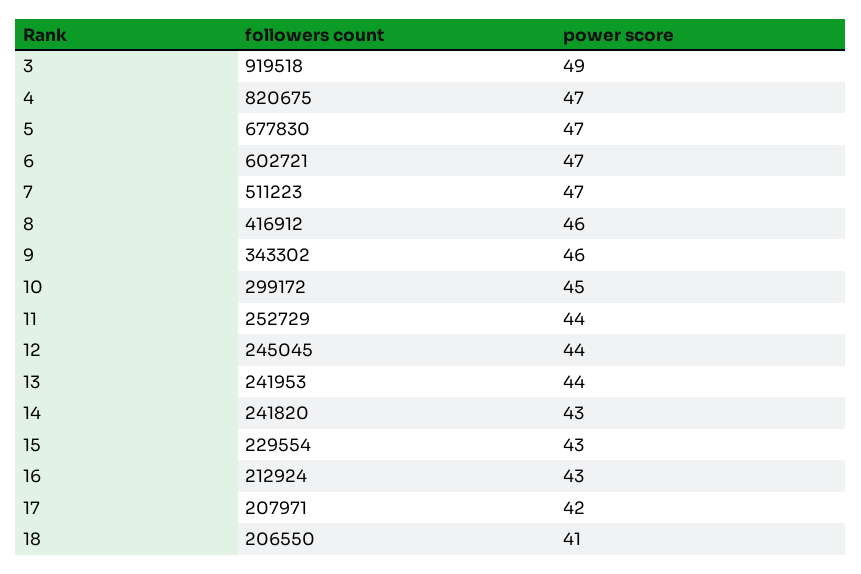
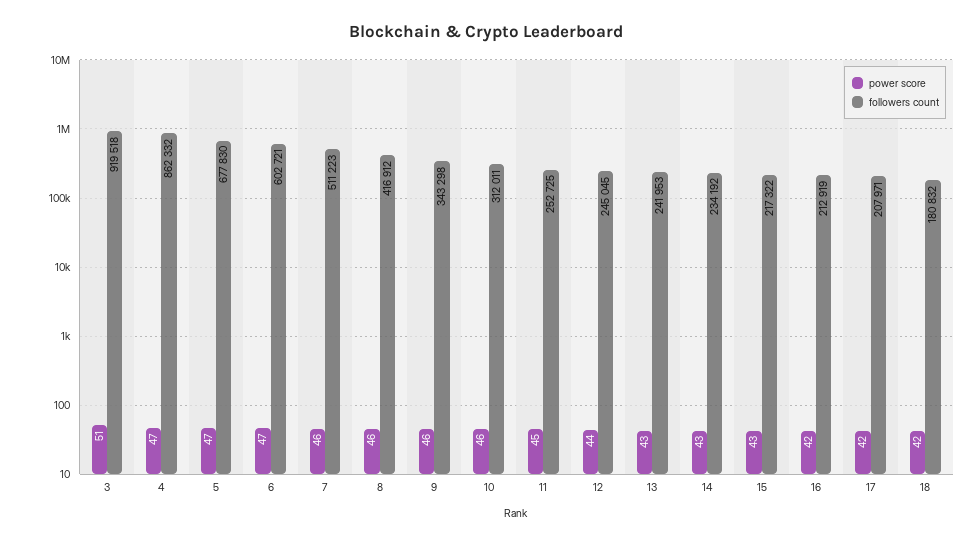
power score, 3: 49 -> 51
followers count, 4: 820675 -> 862332
power score, 7: 47 -> 46
followers count, 9: 343302 -> 343298
followers count, 10: 299172 -> 312011
power score, 10: 45 -> 46
followers count, 11: 252729 -> 252725
power score, 11: 44 -> 45
power score, 13: 44 -> 43
followers count, 14: 241820 -> 234192
followers count, 15: 229554 -> 217322
followers count, 16: 212924 -> 212919
power score, 16: 43 -> 42
followers count, 18: 206550 -> 180832
power score, 18: 41 -> 42

